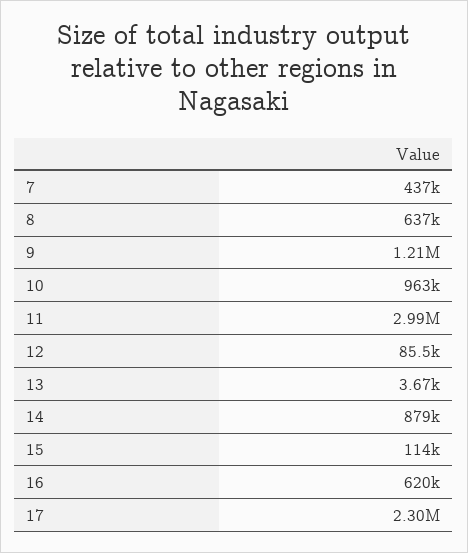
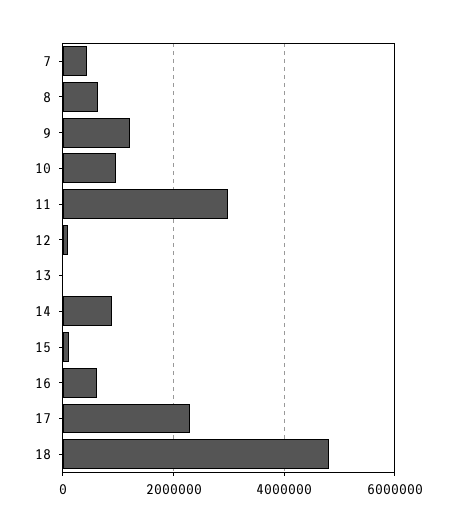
18: none -> 4800000

